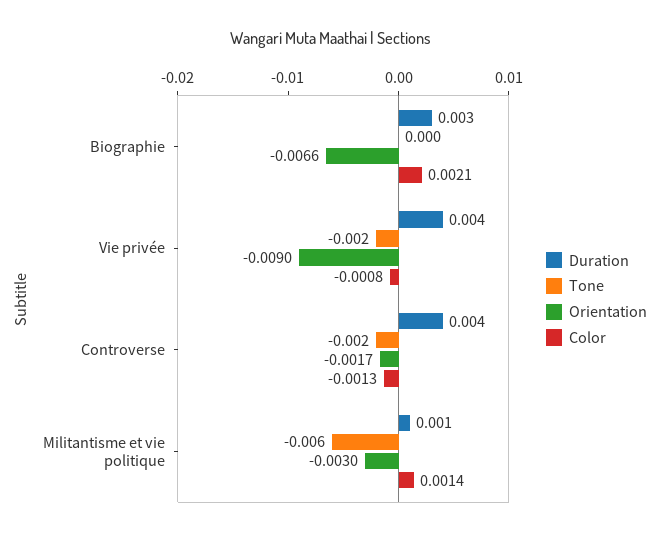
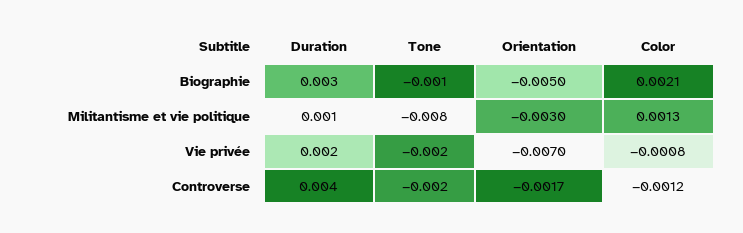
Tone, Biographie: 0 -> -0.001
Orientation, Biographie: -0.0066 -> -0.005
Duration, Vie privée: 0.004 -> 0.002
Orientation, Vie privée: -0.009 -> -0.007
Color, Controverse: -0.0013 -> -0.0012
Tone, Militantisme et vie politique: -0.006 -> -0.008
Color, Militantisme et vie politique: 0.0014 -> 0.0013

